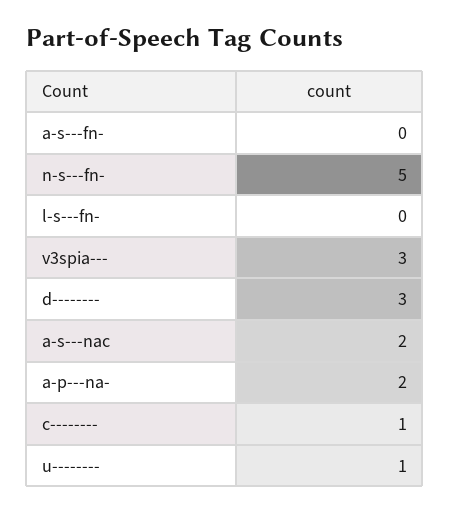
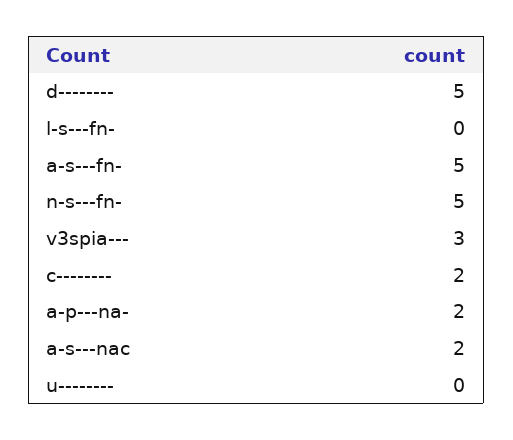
a-s---fn-: 0 -> 5
d--------: 3 -> 5
c--------: 1 -> 2
u--------: 1 -> 0

